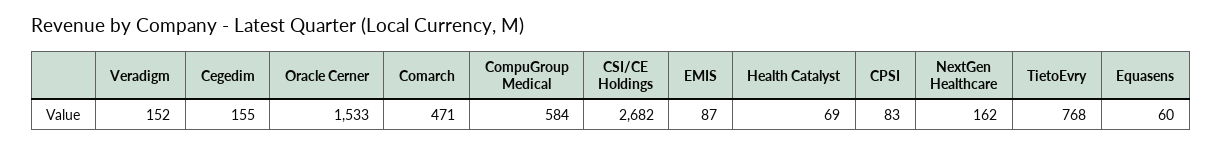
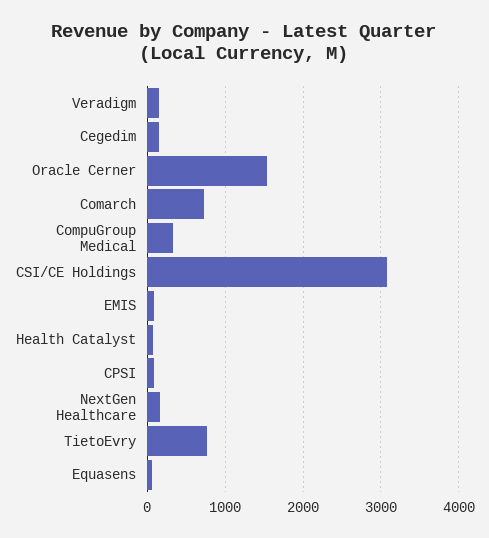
Comarch: 471 -> 700
CompuGroup Medical: 584 -> 300
CSI/CE Holdings: 2682 -> 3100

